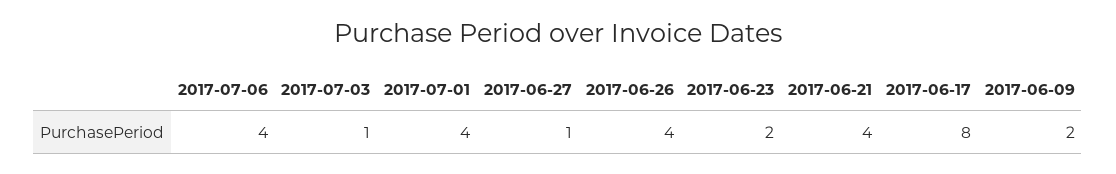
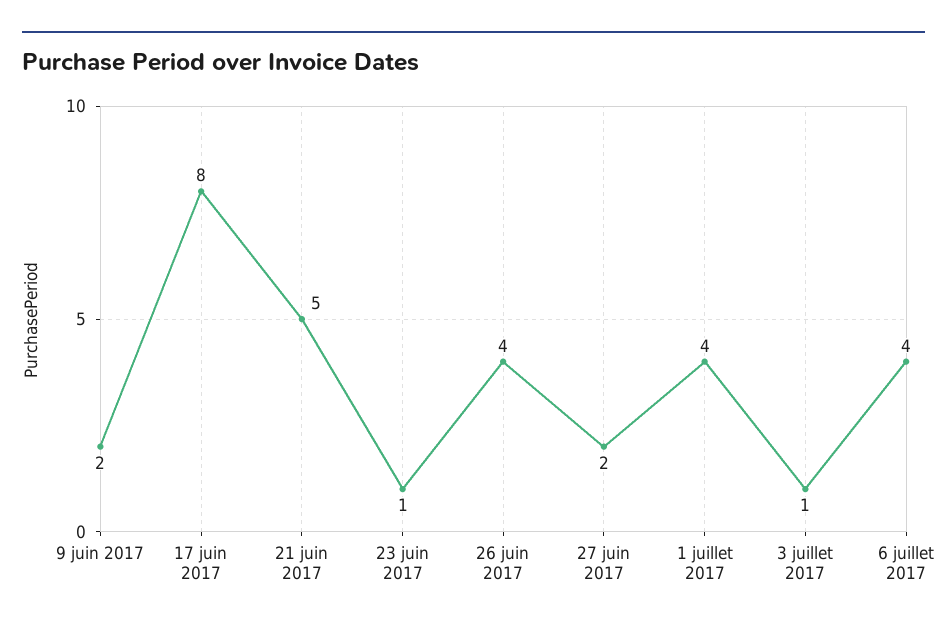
2017-06-27: 1 -> 2
2017-06-23: 2 -> 1
2017-06-21: 4 -> 5

